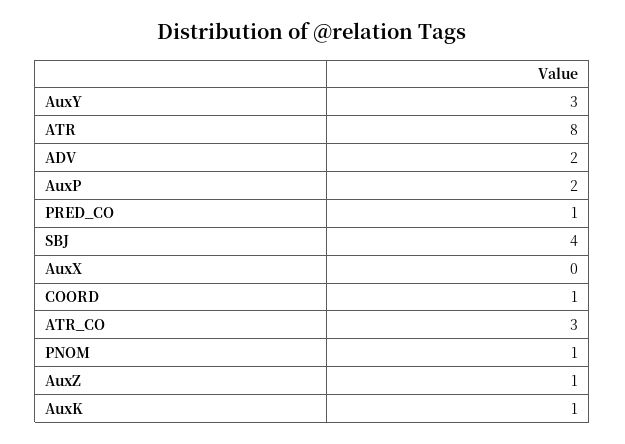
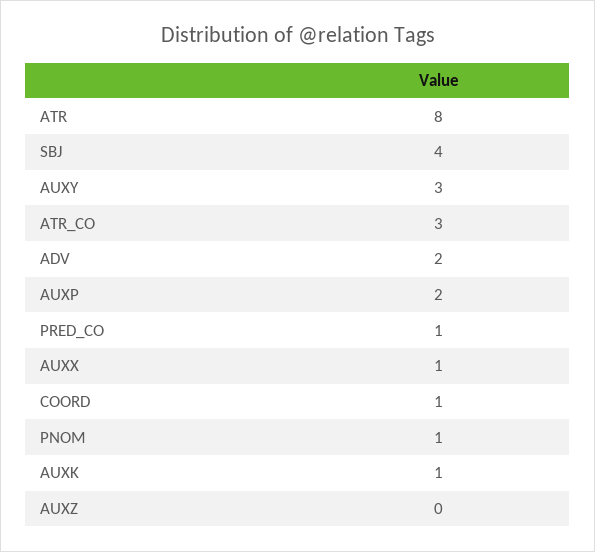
AuxX: 0 -> 1
AuxZ: 1 -> 0

